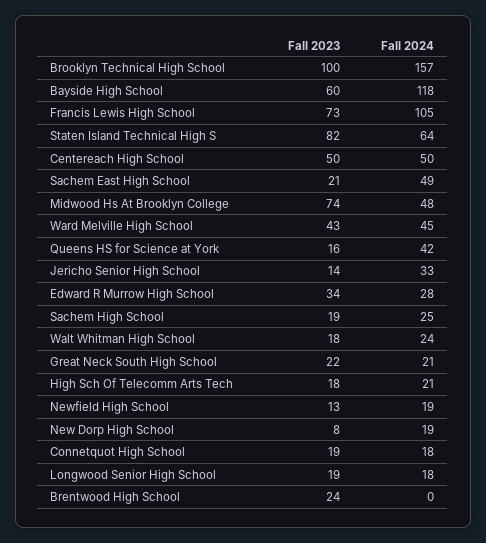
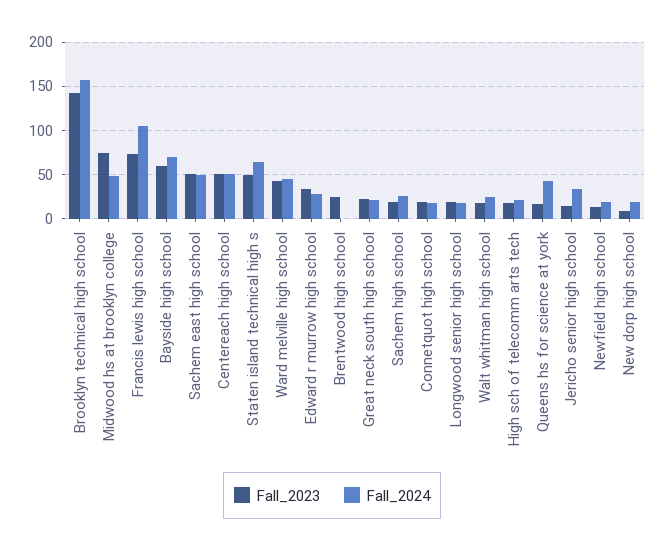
Fall 2023, Brooklyn Technical High School: 100 -> 140
Fall 2024, Bayside High School: 118 -> 70
Fall 2023, Staten Island Technical High S: 82 -> 50
Fall 2023, Sachem East High School: 21 -> 50

